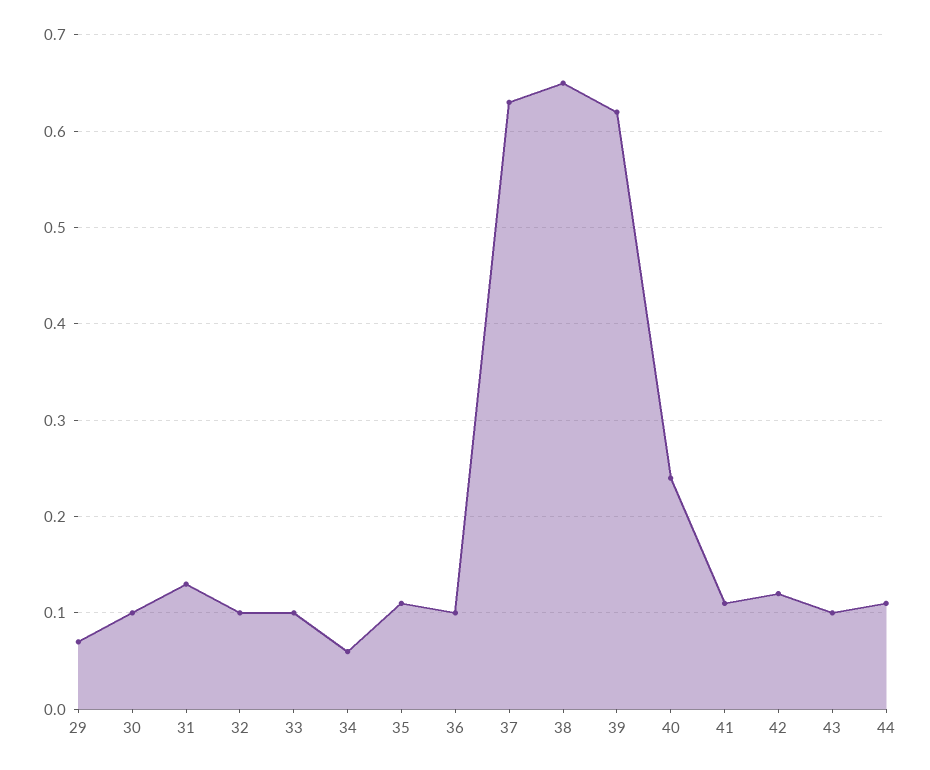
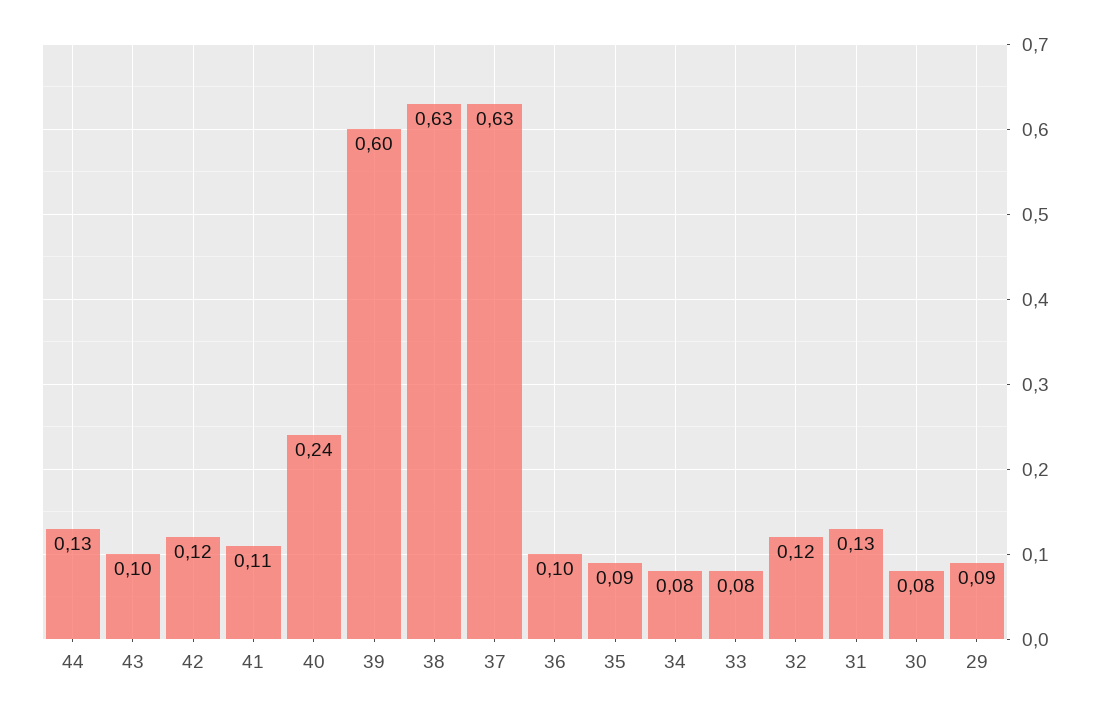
29: 0.07 -> 0.09
30: 0.1 -> 0.08
32: 0.1 -> 0.12
33: 0.1 -> 0.08
34: 0.06 -> 0.08
35: 0.11 -> 0.09
38: 0.65 -> 0.63
39: 0.62 -> 0.6
44: 0.11 -> 0.13

